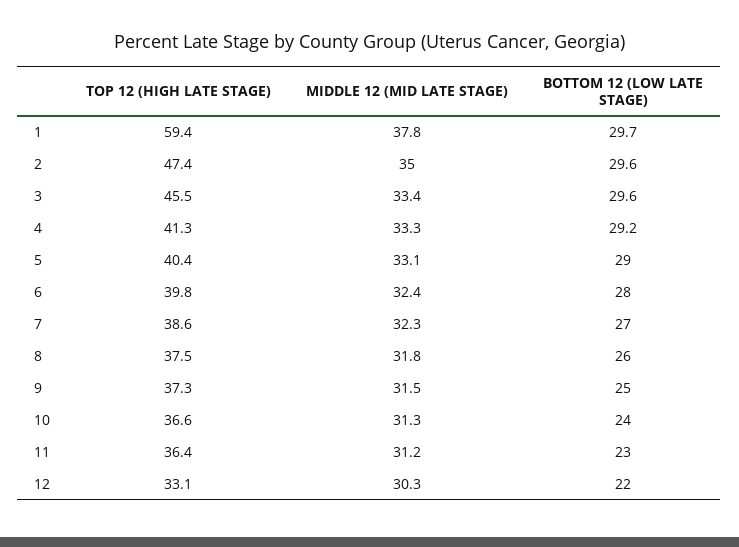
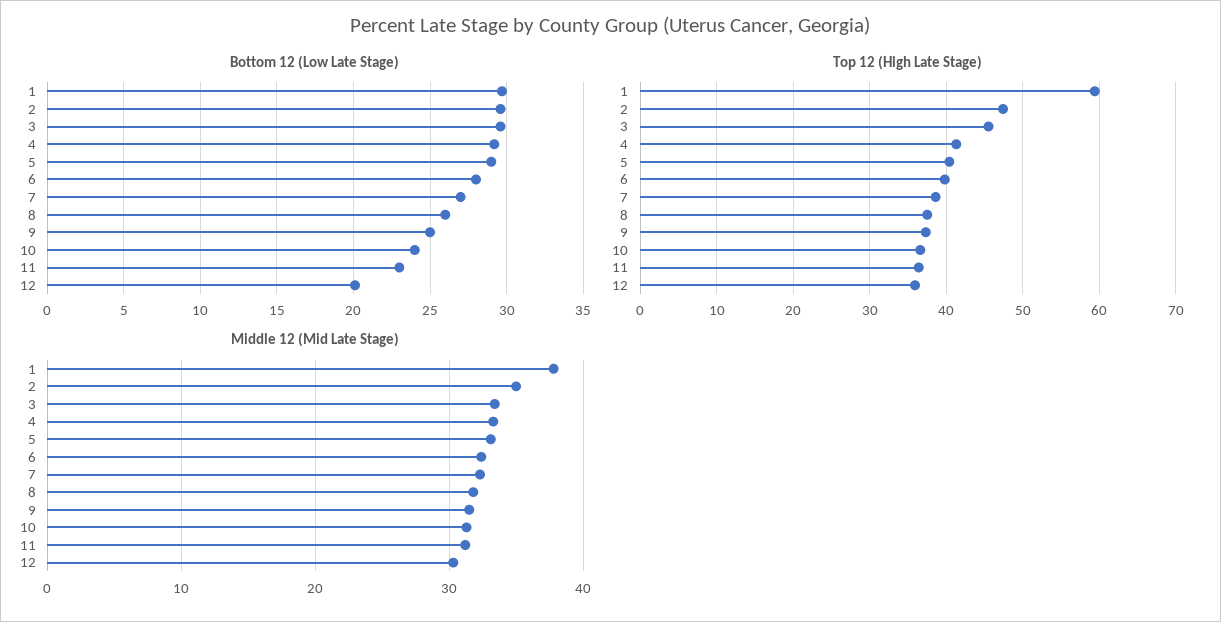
TOP 12 (HIGH LATE STAGE), 12: 33.1 -> 36
BOTTOM 12 (LOW LATE STAGE), 12: 22 -> 20

